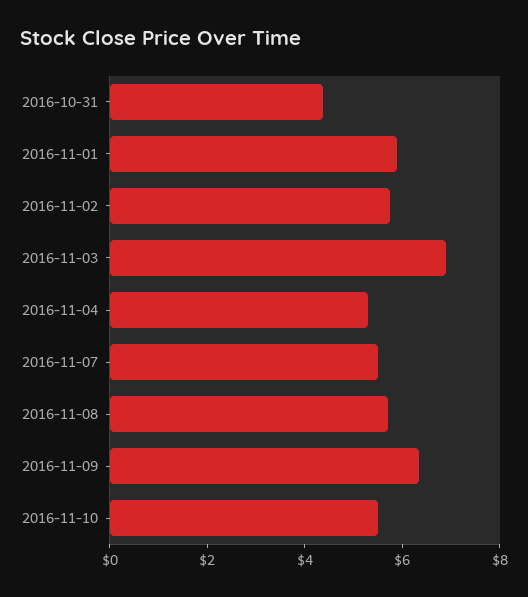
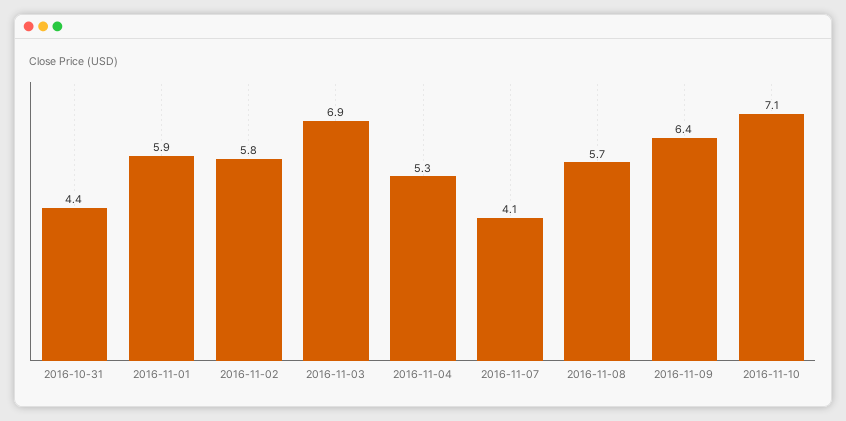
2016-11-07: 5.5 -> 4.1
2016-11-10: 5.5 -> 7.1

